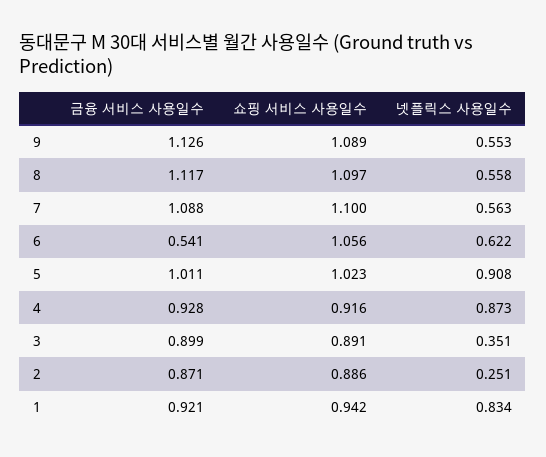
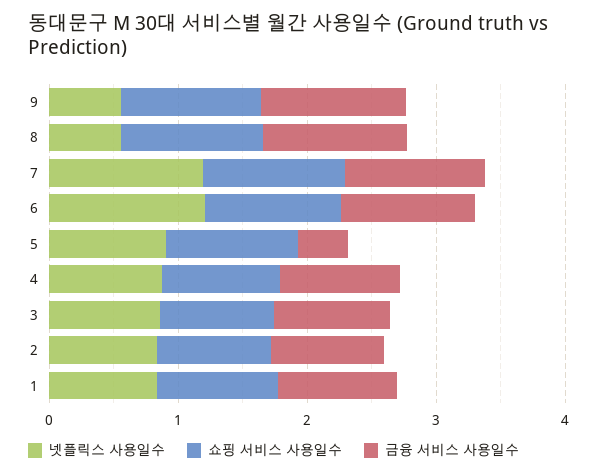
넷플릭스 사용일수, 7: 0.563 -> 1.2
금융 서비스 사용일수, 6: 0.541 -> 1
넷플릭스 사용일수, 6: 0.622 -> 1.2
금융 서비스 사용일수, 5: 1.011 -> 0.4
넷플릭스 사용일수, 3: 0.351 -> 0.8
넷플릭스 사용일수, 2: 0.251 -> 0.8

